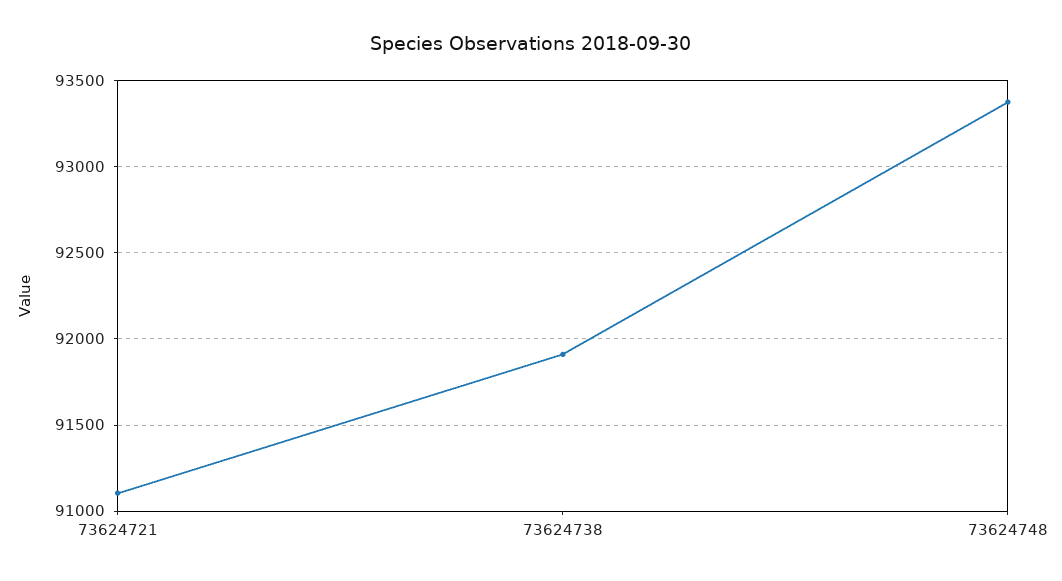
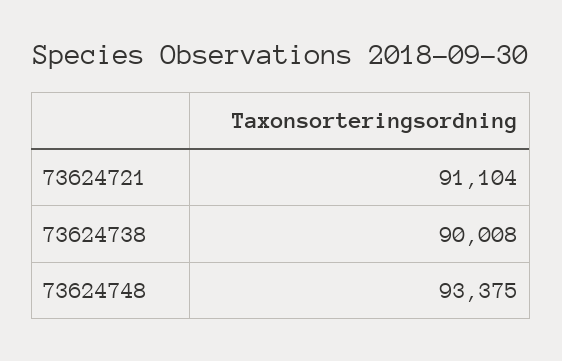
73624738: 91900 -> 90008

